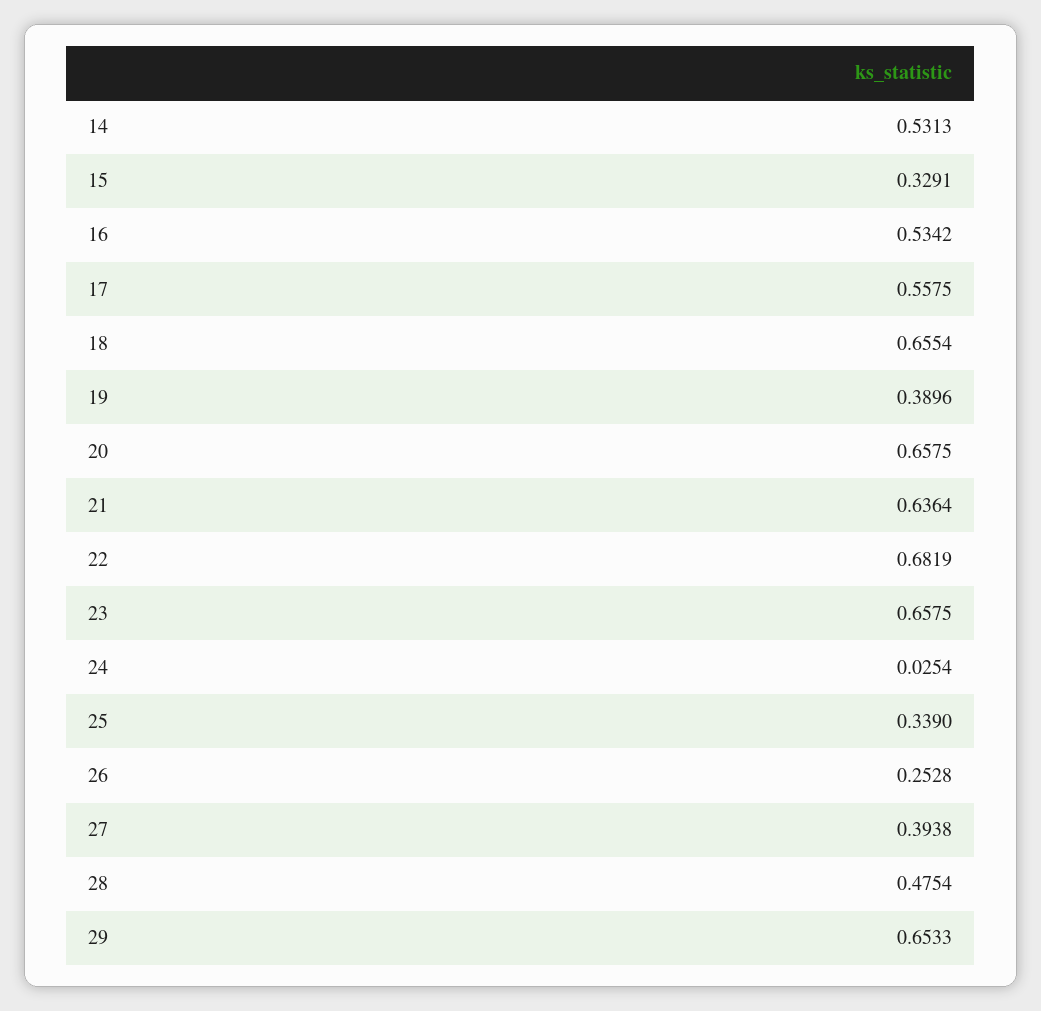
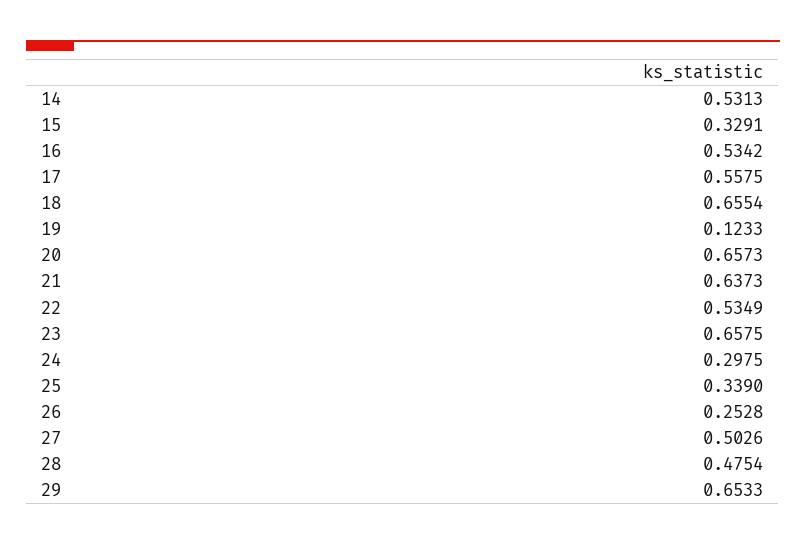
19: 0.3896 -> 0.1233
20: 0.6575 -> 0.6573
21: 0.6364 -> 0.6373
22: 0.6819 -> 0.5349
24: 0.0254 -> 0.2975
27: 0.3938 -> 0.5026

